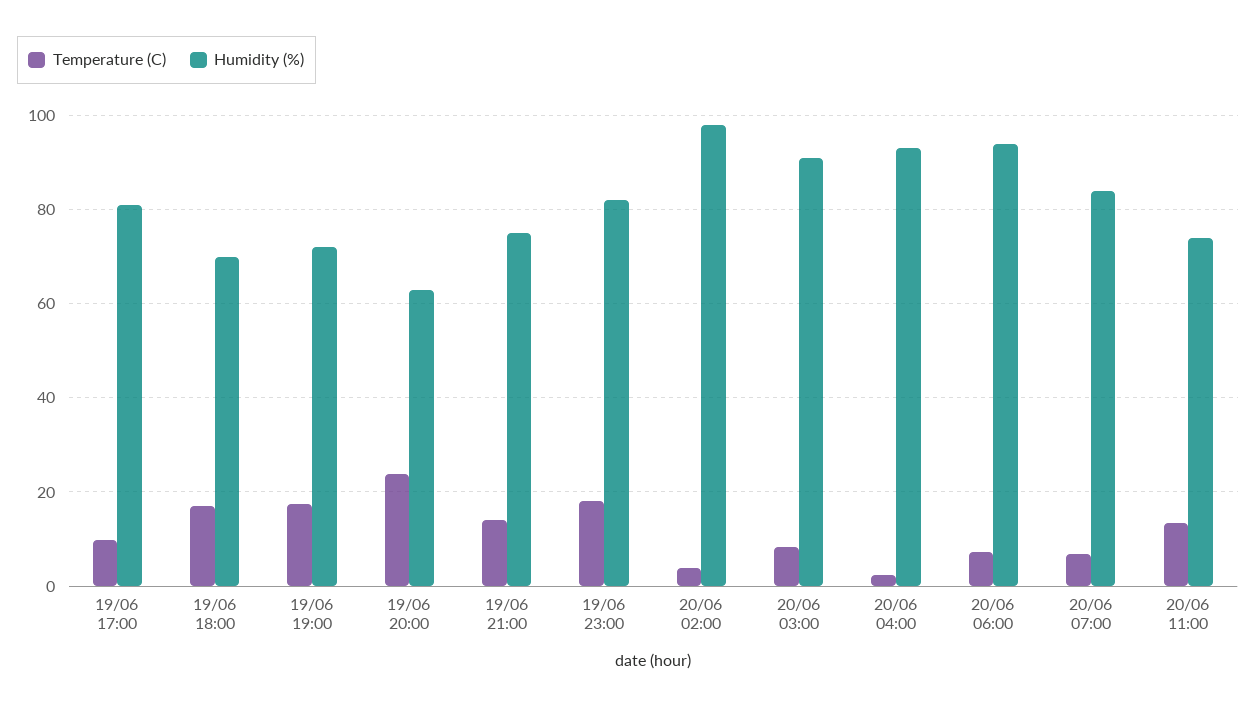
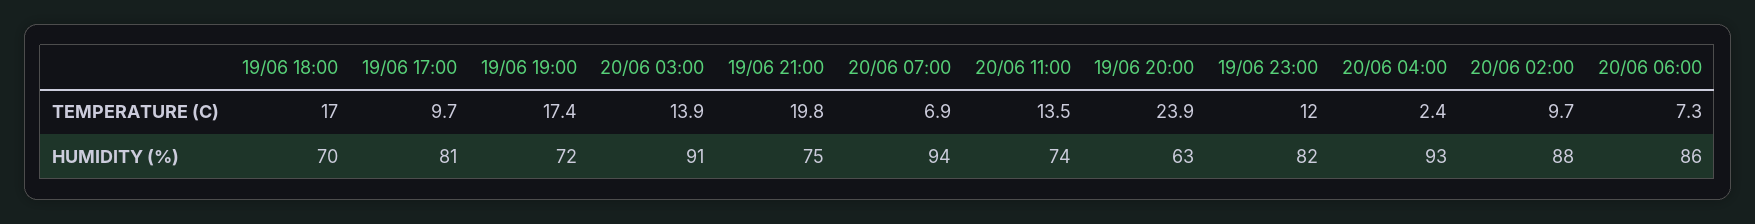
Temperature (C), 19/06 21:00: 14 -> 19.8
Temperature (C), 19/06 23:00: 18 -> 12
Temperature (C), 20/06 02:00: 4 -> 9.7
Humidity (%), 20/06 02:00: 98 -> 88
Temperature (C), 20/06 03:00: 8 -> 13.9
Humidity (%), 20/06 06:00: 94 -> 86
Humidity (%), 20/06 07:00: 84 -> 94

